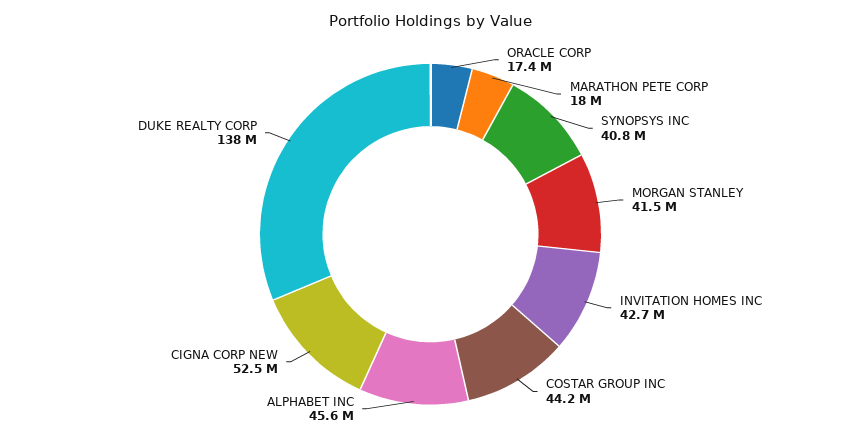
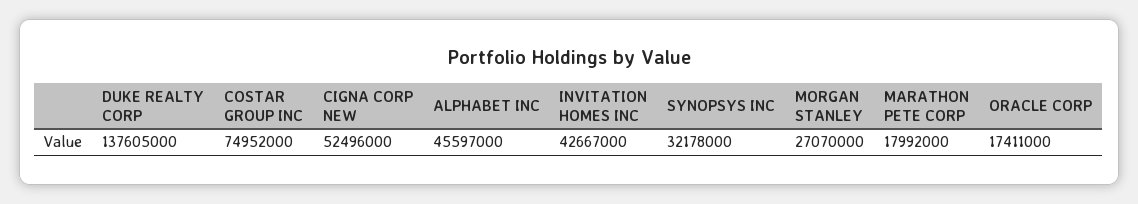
SYNOPSYS INC: 40800000 -> 32178000
MORGAN STANLEY: 41500000 -> 27070000
COSTAR GROUP INC: 44200000 -> 74952000

